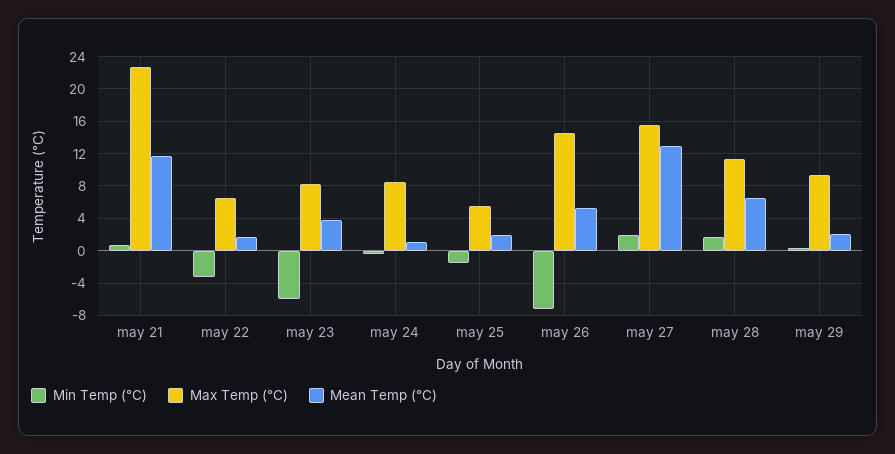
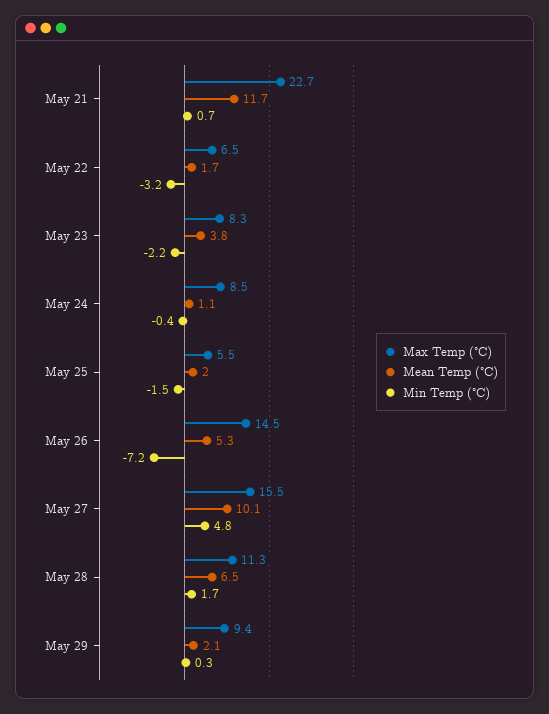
Min Temp (°C), may 23: -6 -> -2.2
Min Temp (°C), may 27: 2 -> 4.8
Mean Temp (°C), may 27: 13 -> 10.1

